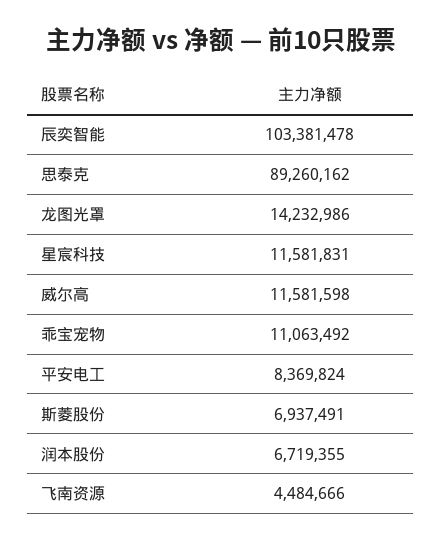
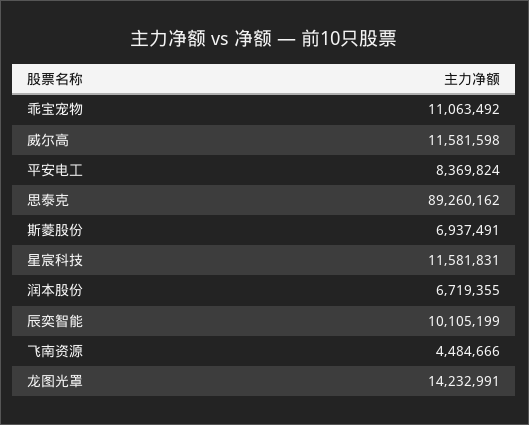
辰奕智能: 103381478 -> 10105199
龙图光罩: 14232986 -> 14232991

